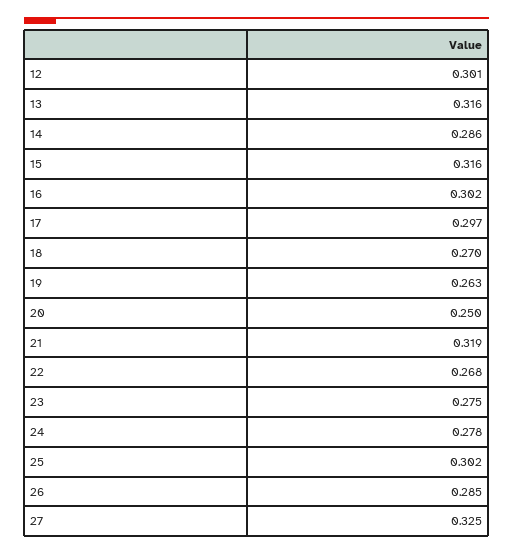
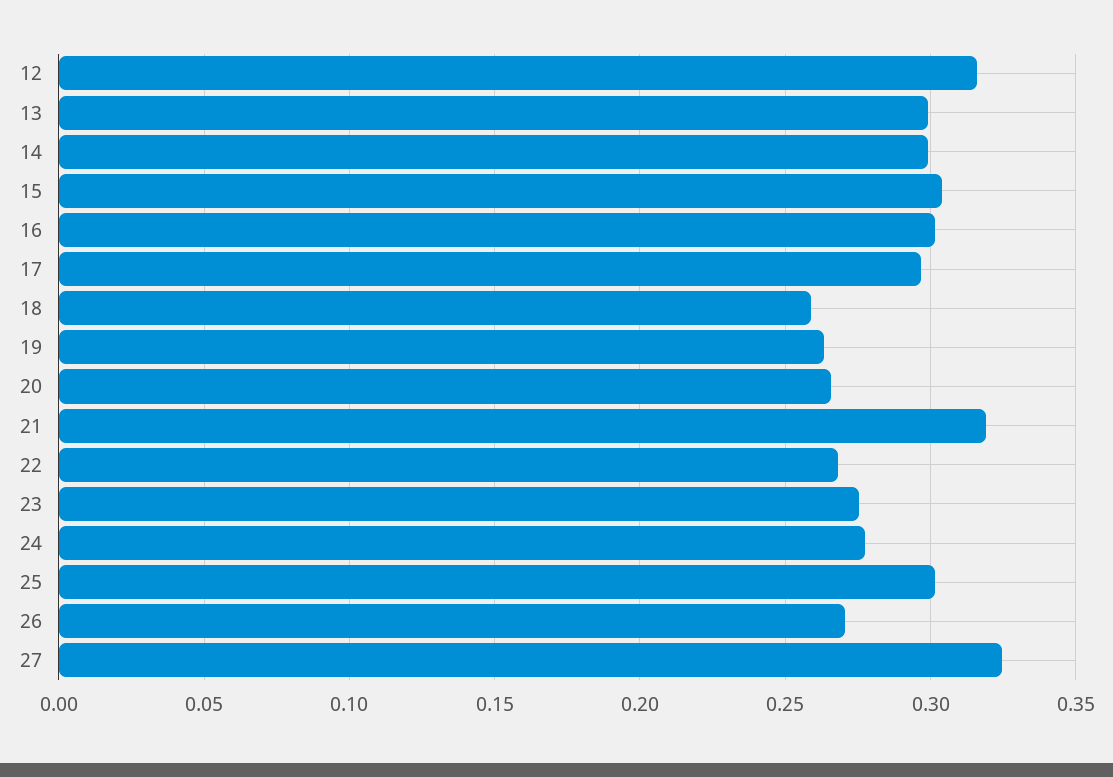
12: 0.301 -> 0.315
13: 0.316 -> 0.3
14: 0.286 -> 0.3
15: 0.316 -> 0.305
18: 0.27 -> 0.26
20: 0.25 -> 0.265
26: 0.285 -> 0.27

